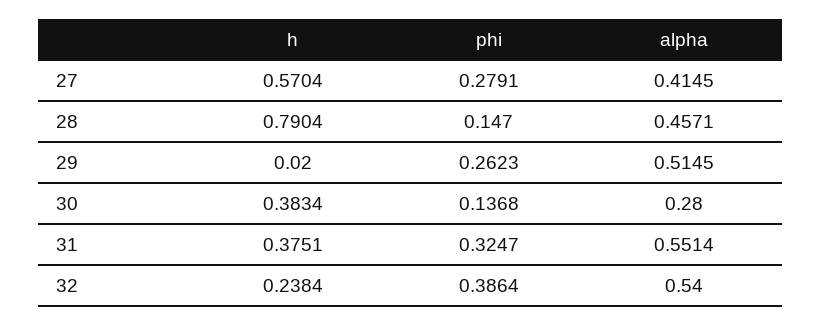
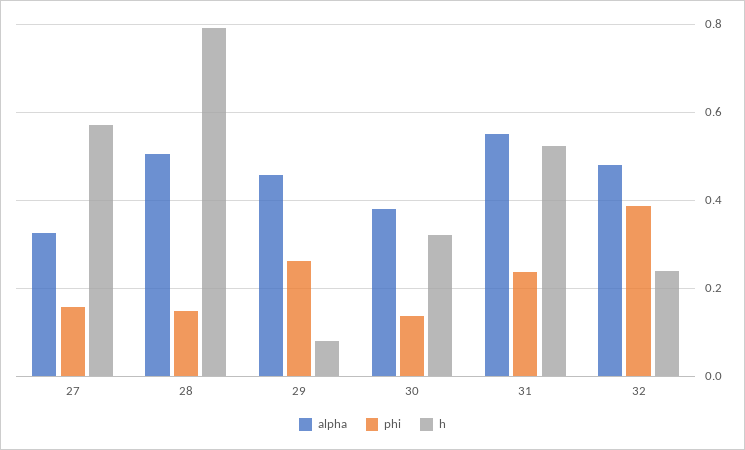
phi, 27: 0.2791 -> 0.16
alpha, 27: 0.4145 -> 0.32
alpha, 28: 0.4571 -> 0.5
h, 29: 0.02 -> 0.08
alpha, 29: 0.5145 -> 0.46
h, 30: 0.3834 -> 0.32
alpha, 30: 0.28 -> 0.38
h, 31: 0.3751 -> 0.52
phi, 31: 0.3247 -> 0.24
alpha, 32: 0.54 -> 0.48

